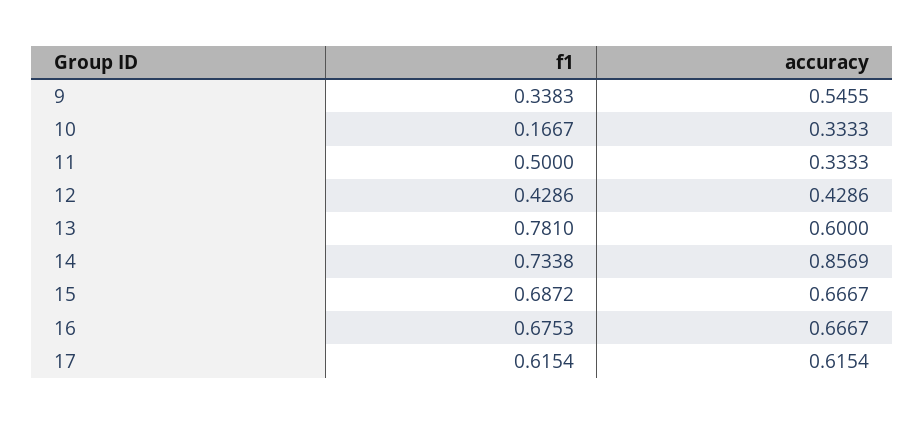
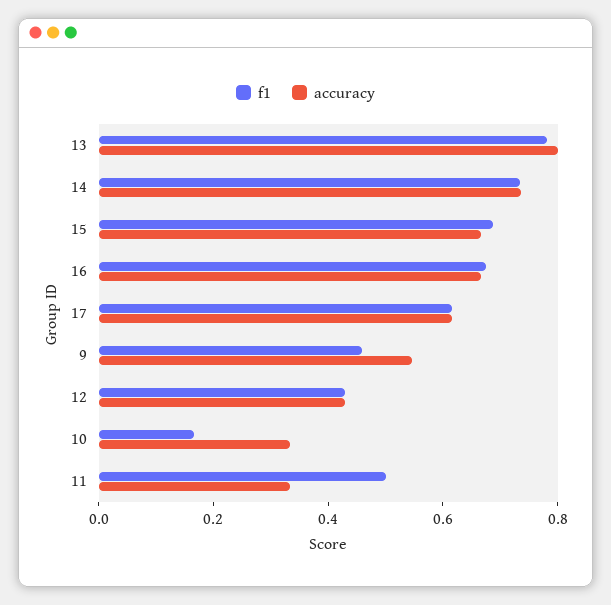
f1, 9: 0.3383 -> 0.45
accuracy, 13: 0.6 -> 0.8
accuracy, 14: 0.8569 -> 0.75

